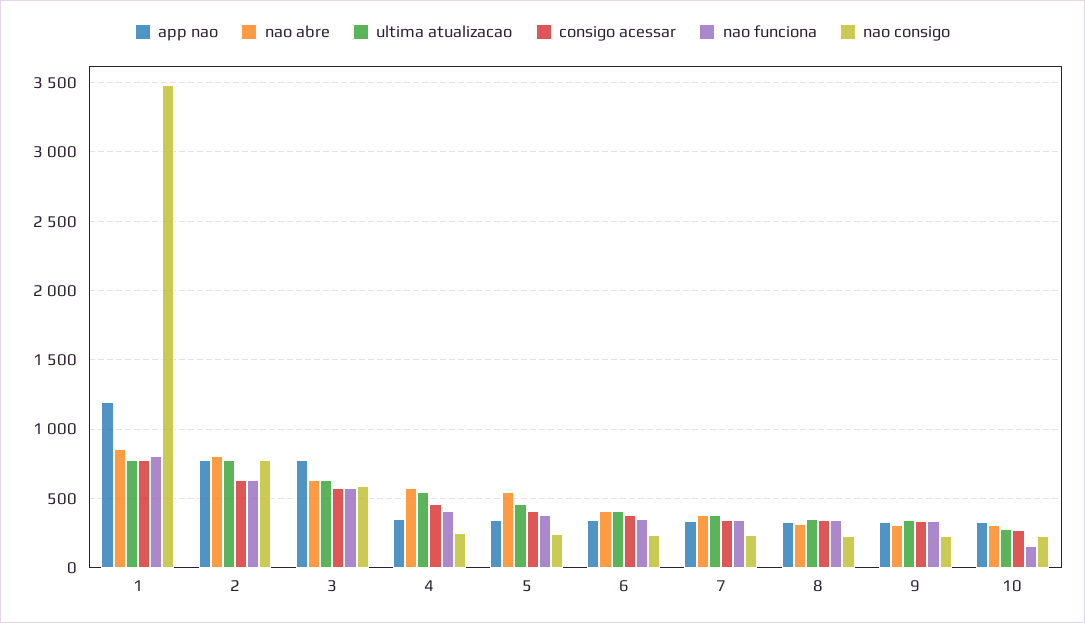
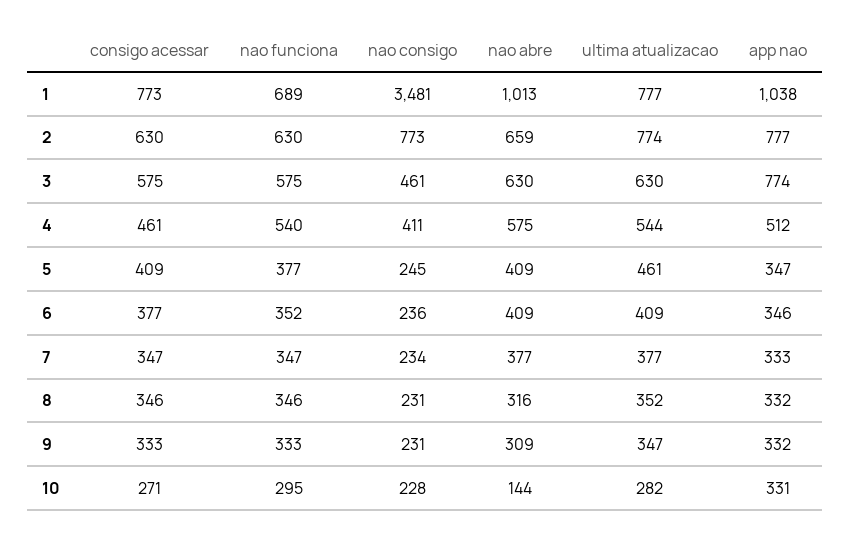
app nao, 1: 1200 -> 1038
nao abre, 1: 850 -> 1013
nao funciona, 1: 800 -> 689
nao abre, 2: 800 -> 659
nao consigo, 3: 600 -> 461
app nao, 4: 350 -> 512
nao funciona, 4: 400 -> 540
nao consigo, 4: 250 -> 411
nao abre, 5: 550 -> 409
nao abre, 10: 300 -> 144
nao funciona, 10: 150 -> 295

